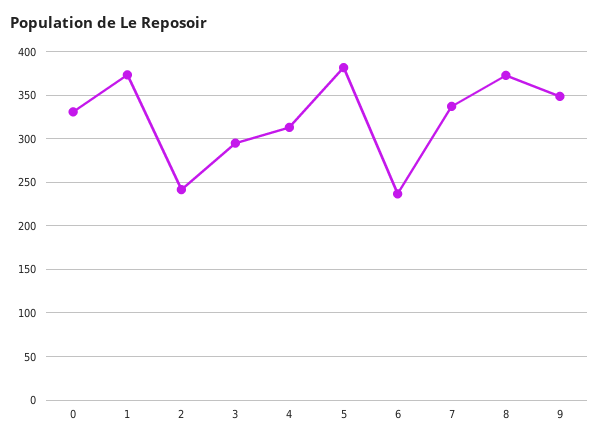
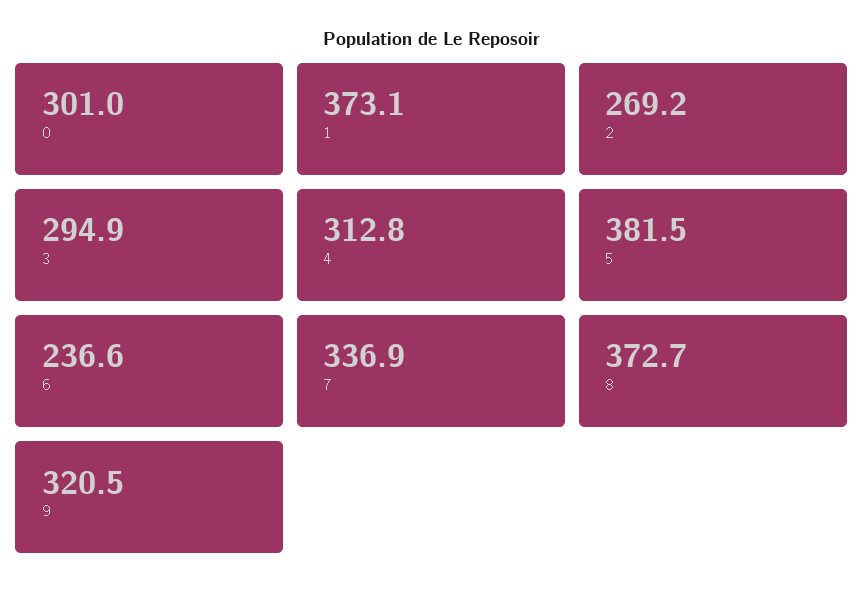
0: 330 -> 301
2: 240 -> 269.2
9: 350 -> 320.5

